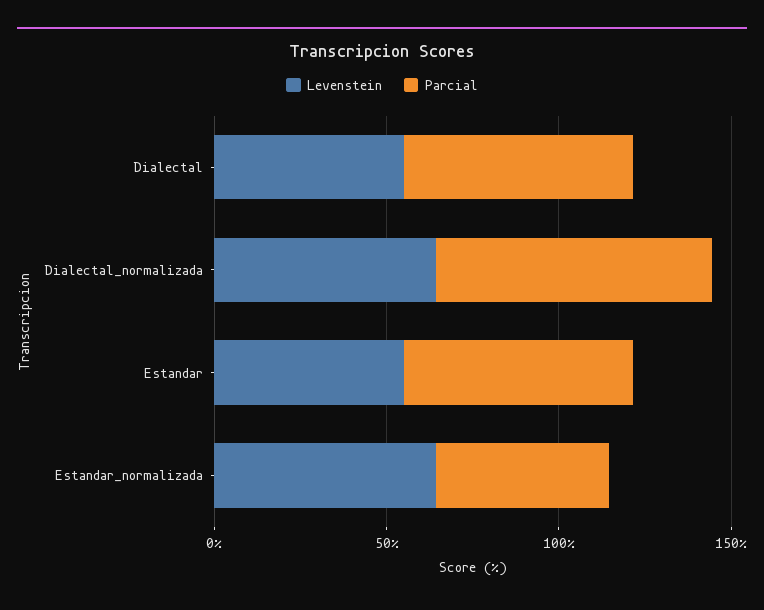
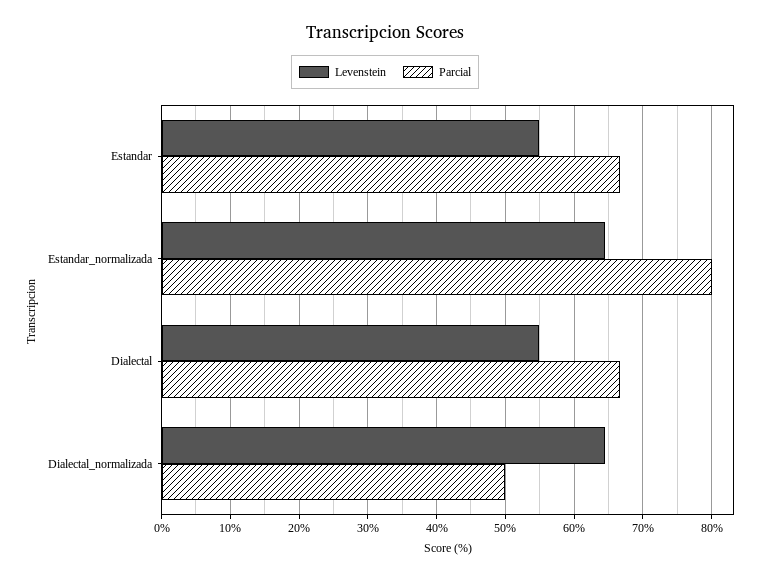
Parcial, Dialectal_normalizada: 80 -> 50
Parcial, Estandar_normalizada: 50 -> 80

